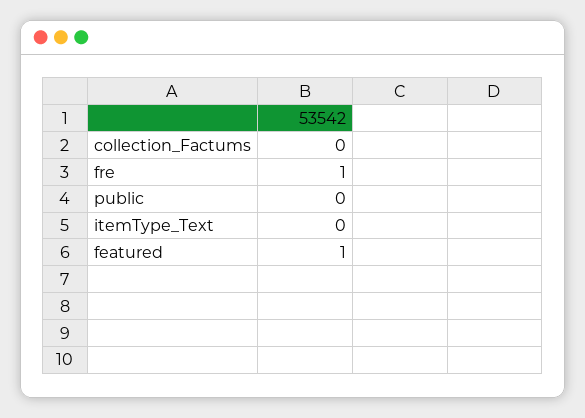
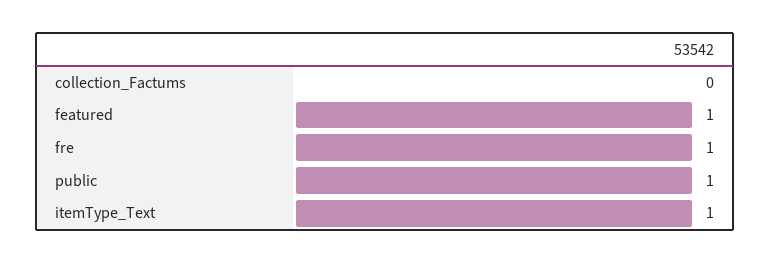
public: 0 -> 1
itemType_Text: 0 -> 1

